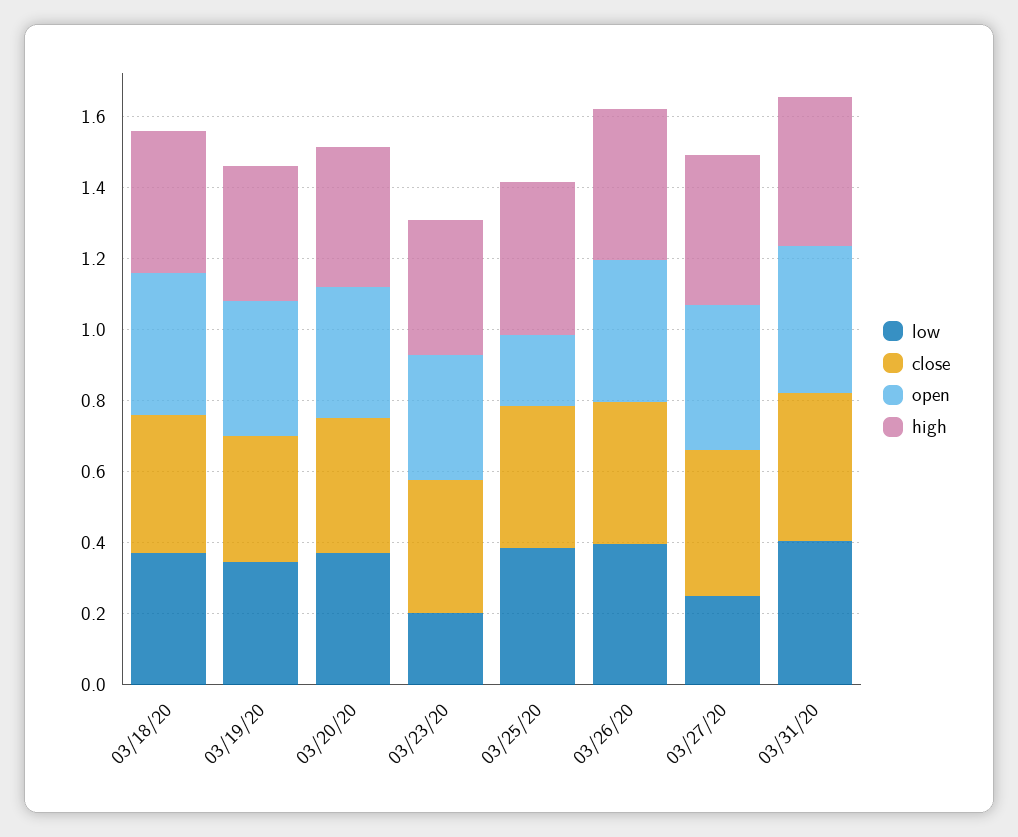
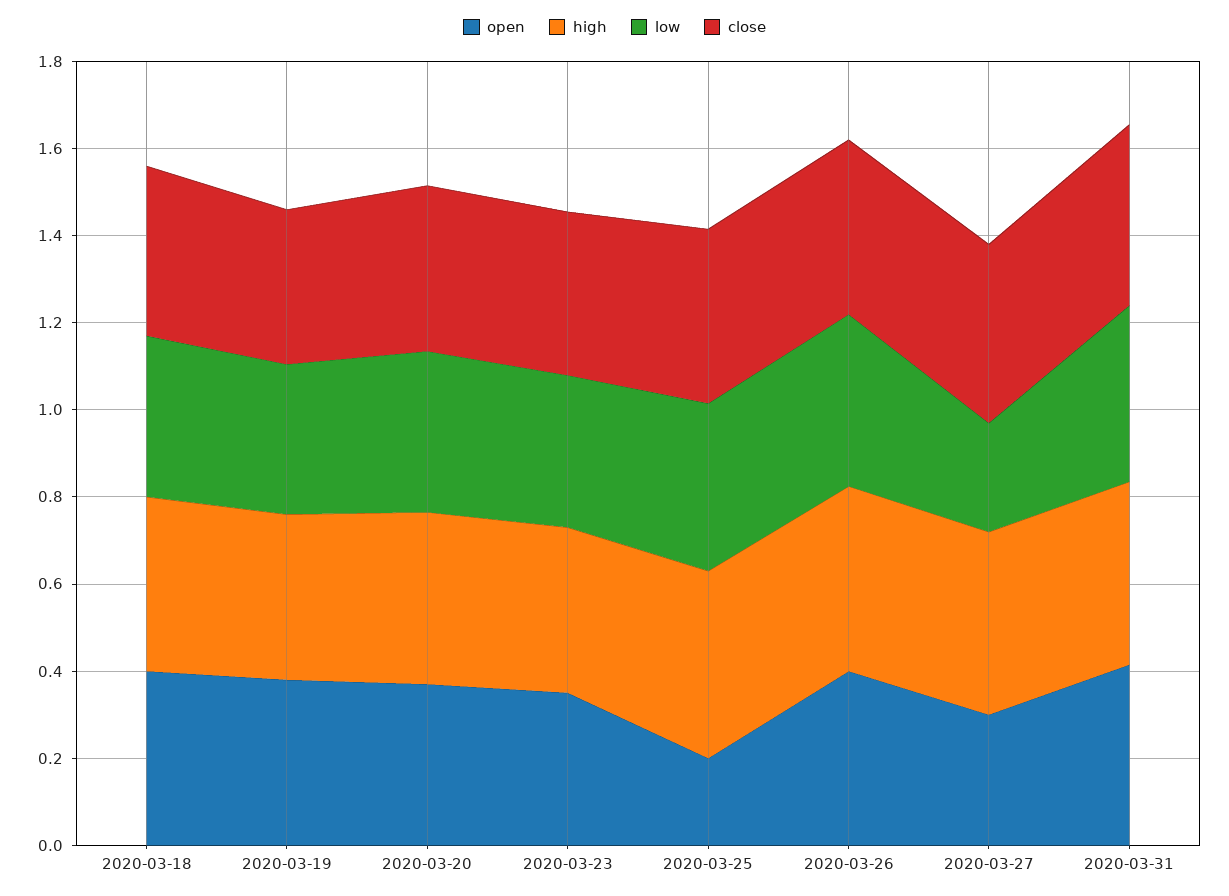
low, 03/23/20: 0.2 -> 0.35
open, 03/27/20: 0.4 -> 0.3

